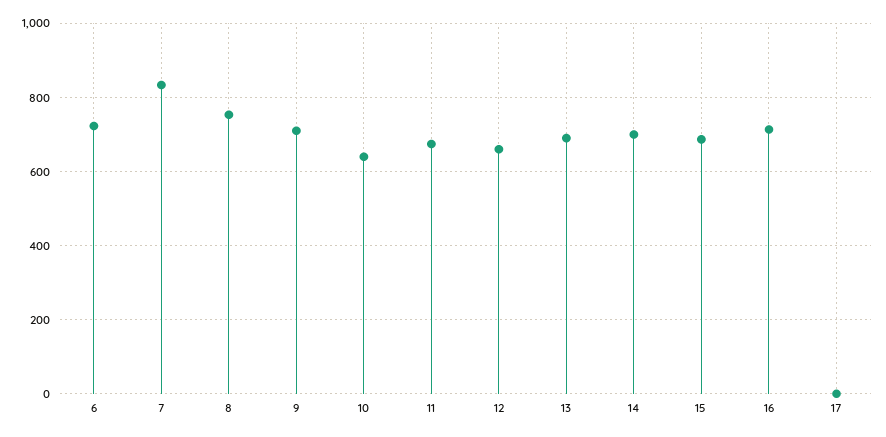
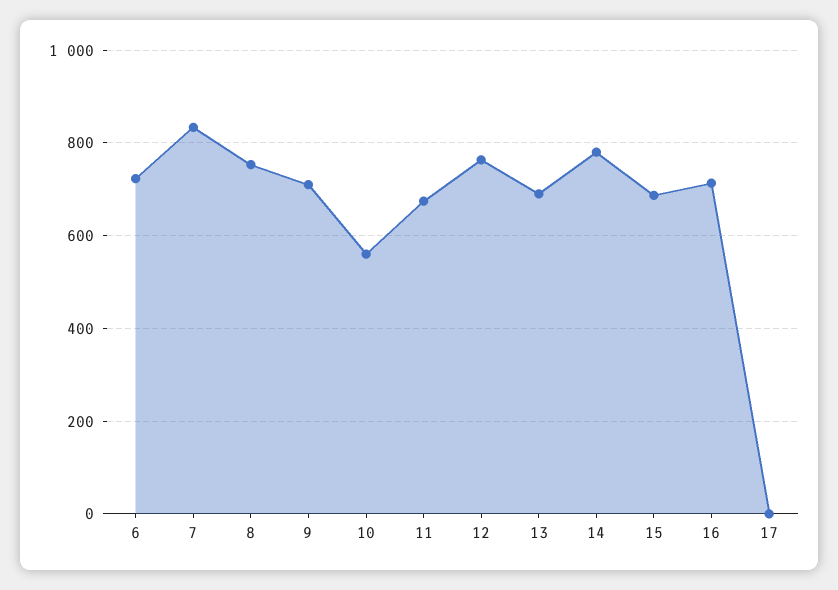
10: 640 -> 560
12: 660 -> 760
14: 700 -> 780

